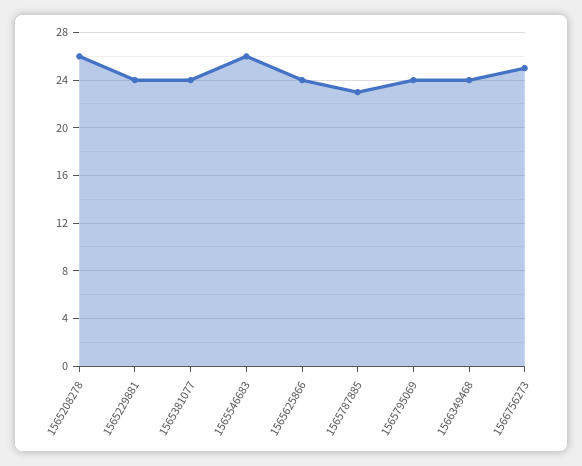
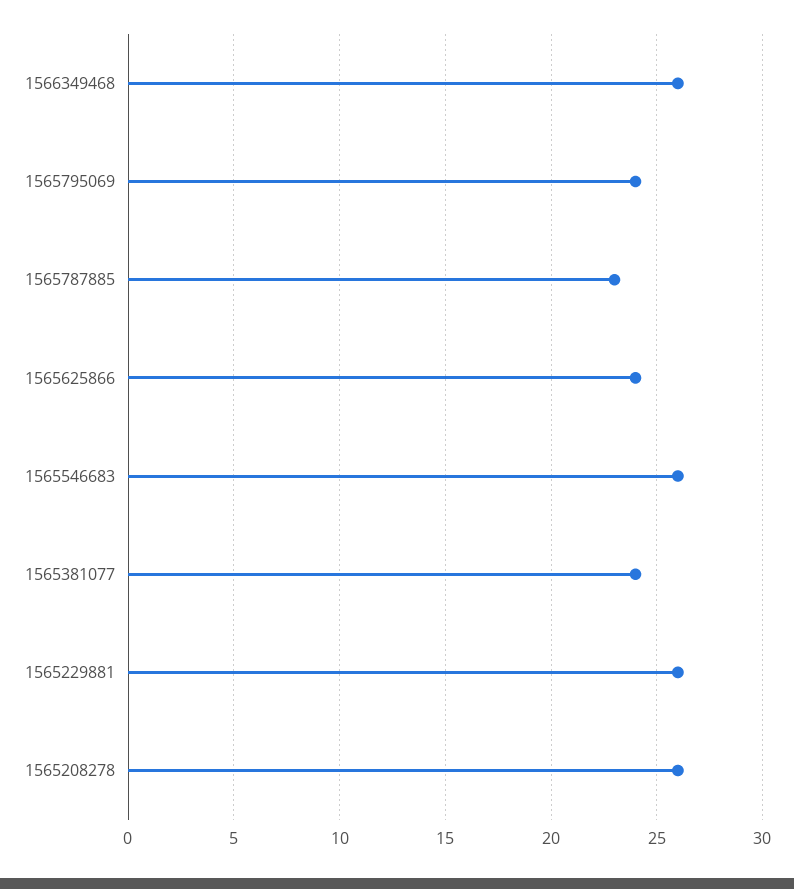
1565229881: 24 -> 26
1566349468: 24 -> 26
1566756273: 25 -> none

